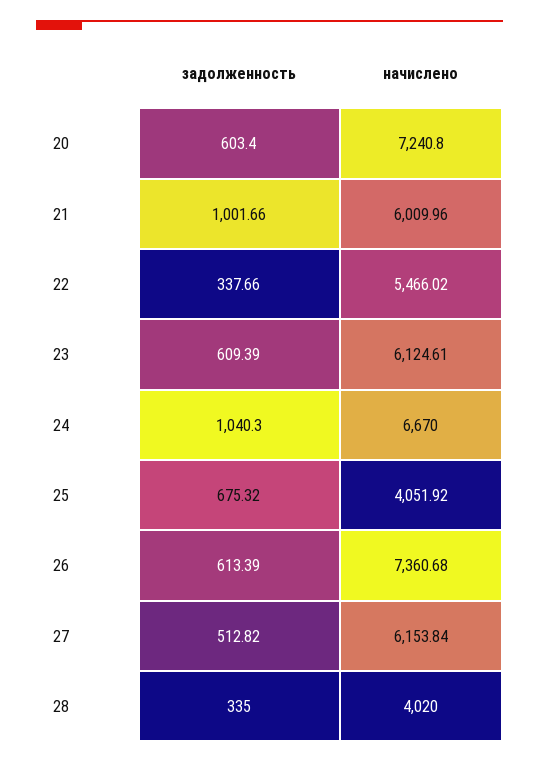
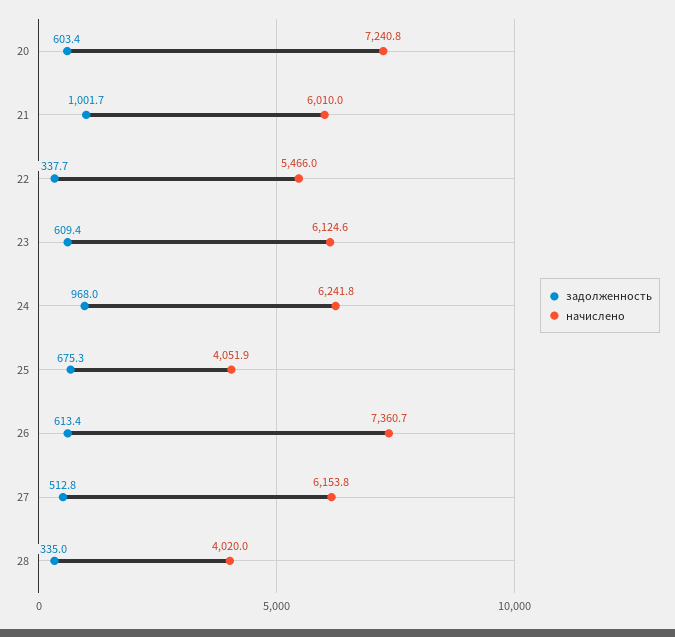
задолженность, 24: 1040.3 -> 968
начислено, 24: 6670 -> 6241.8

